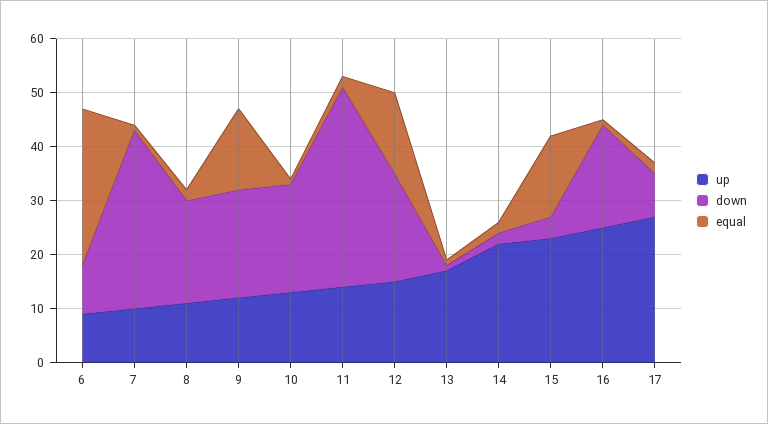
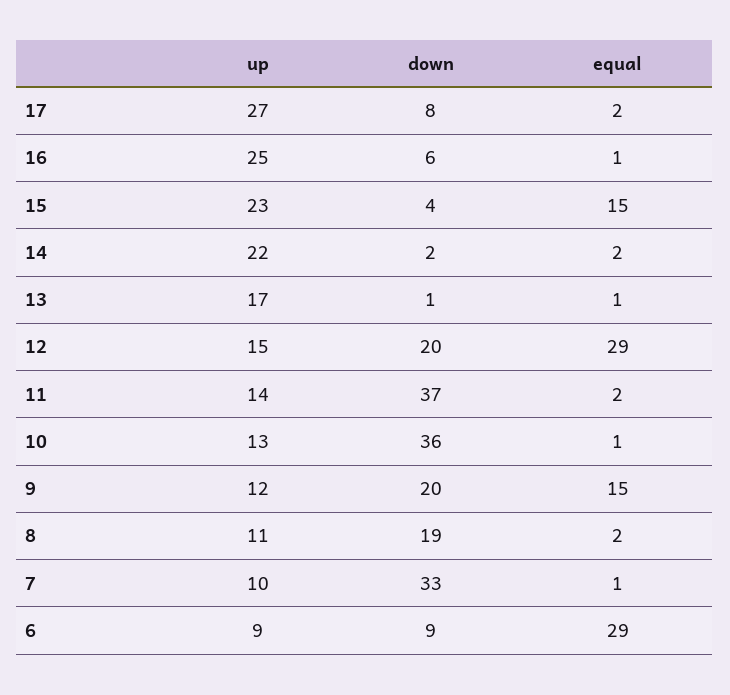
down, 10: 20 -> 36
equal, 12: 15 -> 29
down, 16: 20 -> 6

